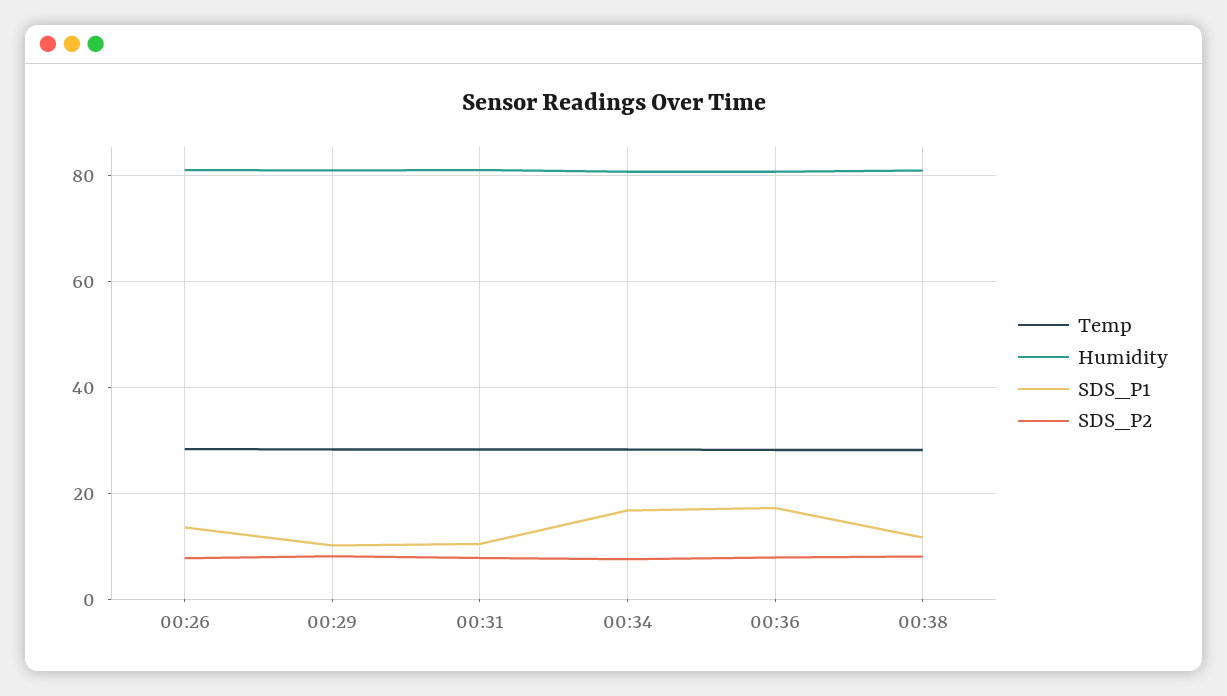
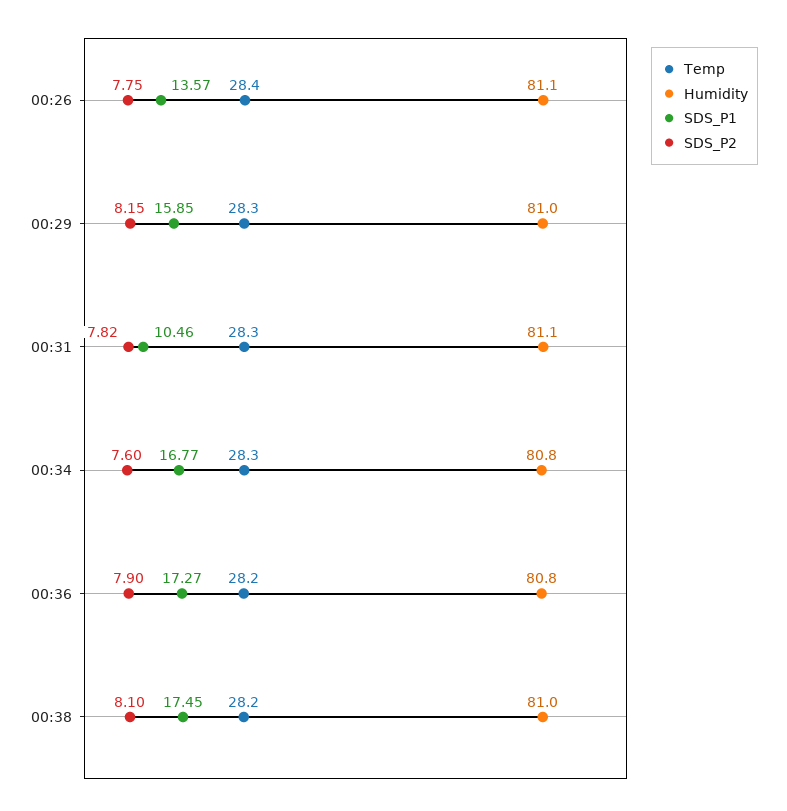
SDS_P1, 00:29: 10 -> 15.85
SDS_P1, 00:38: 12 -> 17.45

